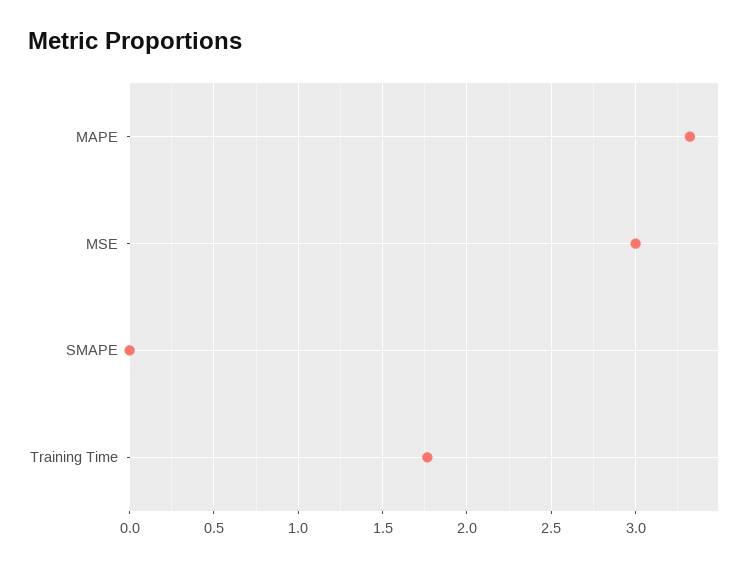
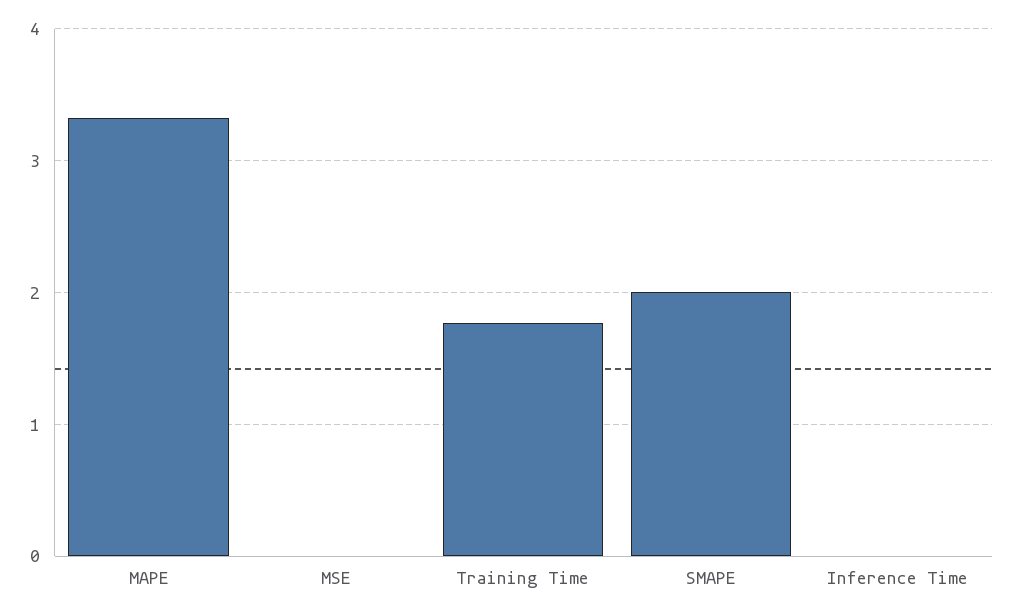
MSE: 3 -> 0
SMAPE: 0 -> 2
Inference Time: none -> 0

